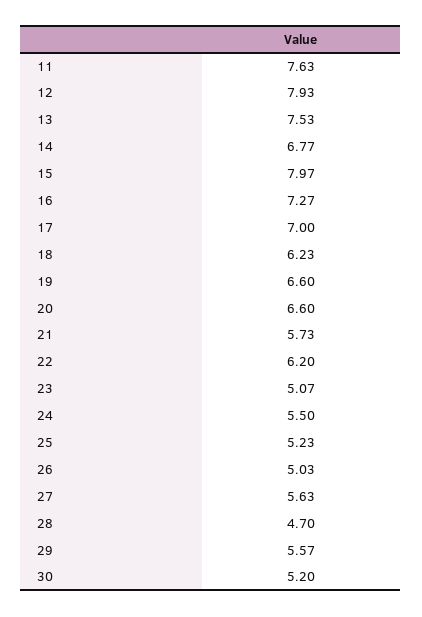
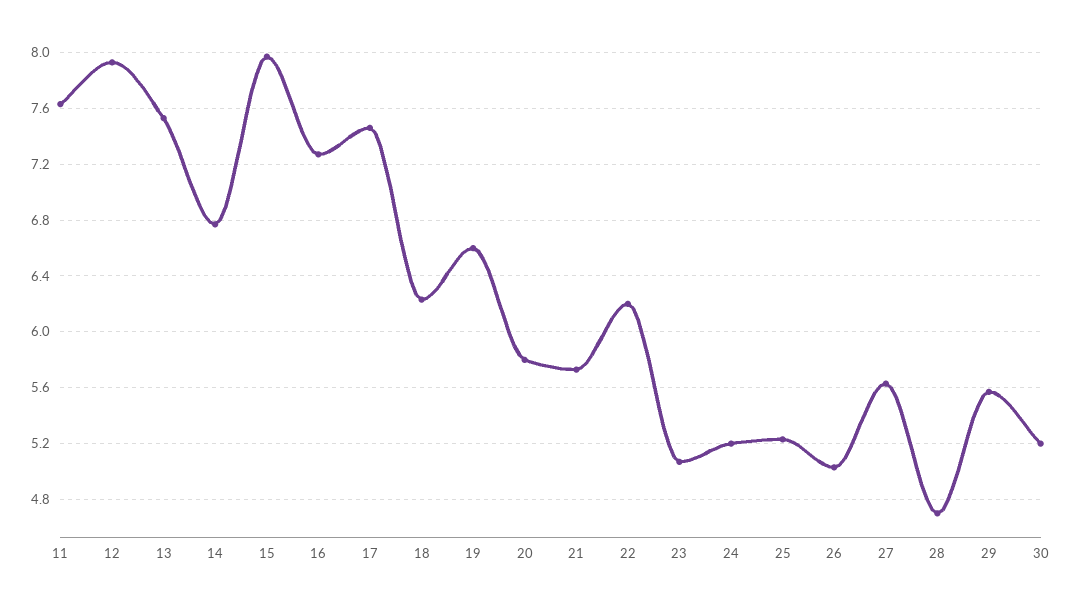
17: 7 -> 7.45
20: 6.6 -> 5.8
24: 5.5 -> 5.2

